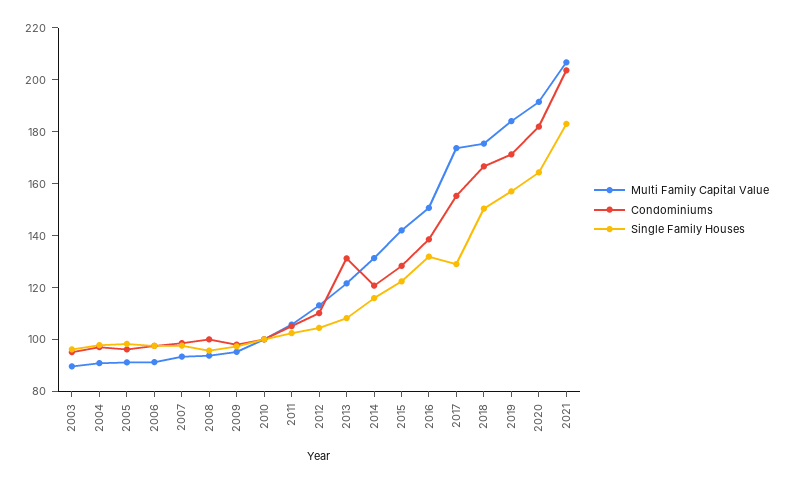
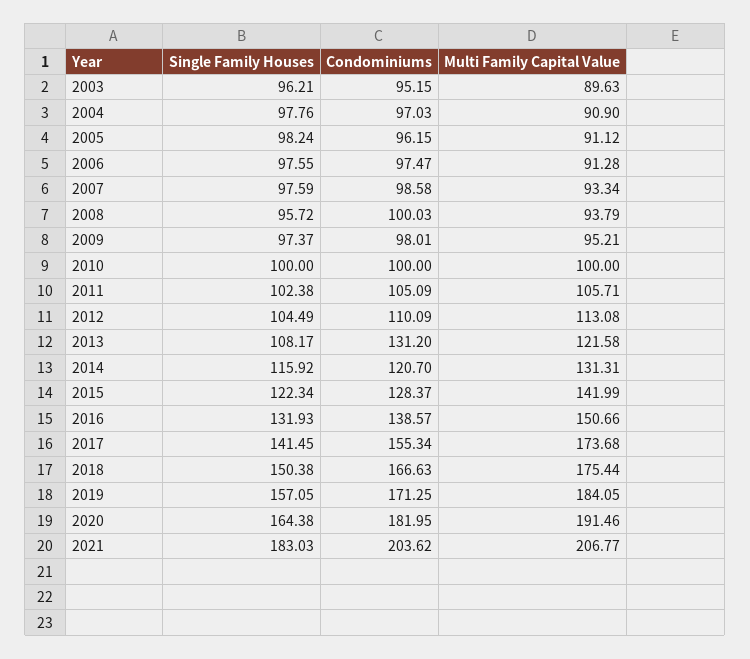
Single Family Houses, 2017: 130 -> 141.45

